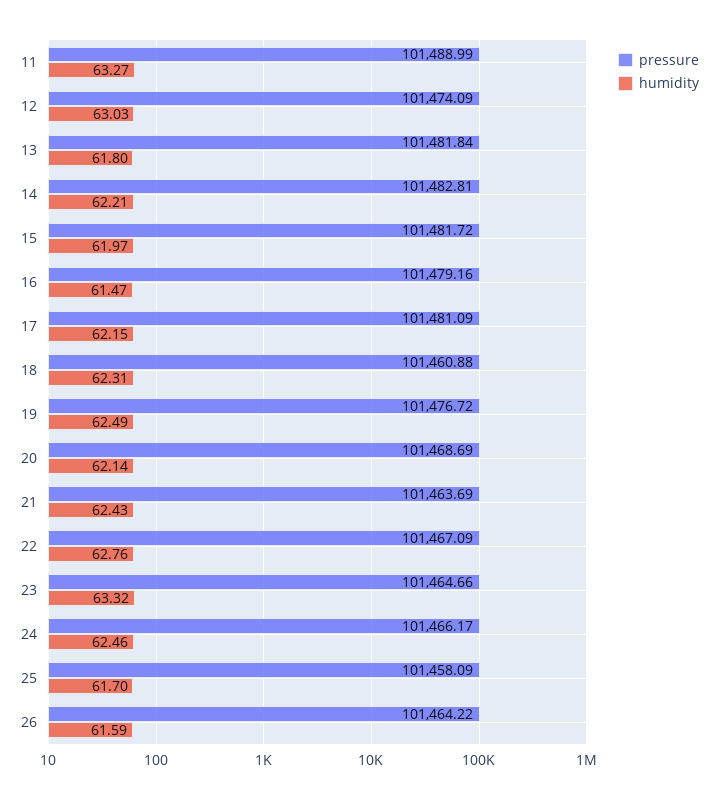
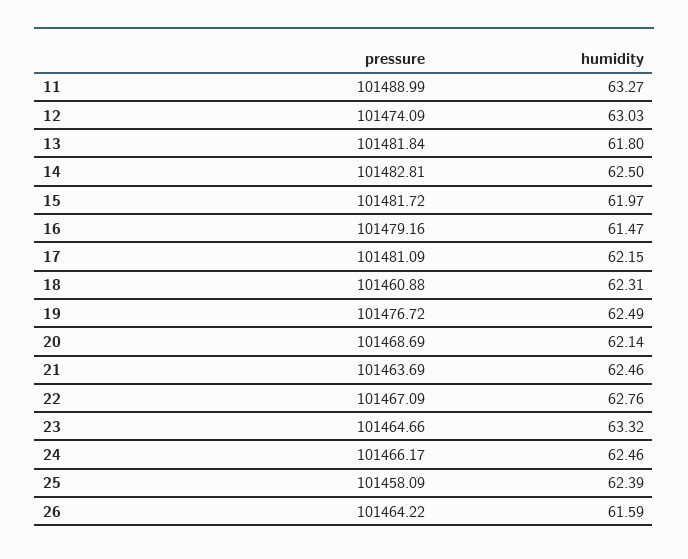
humidity, 14: 62.21 -> 62.5
humidity, 21: 62.43 -> 62.46
humidity, 25: 61.7 -> 62.39

